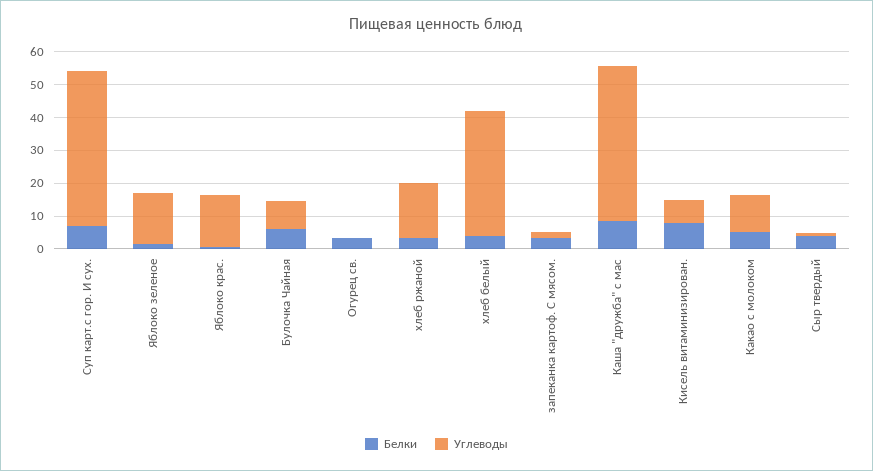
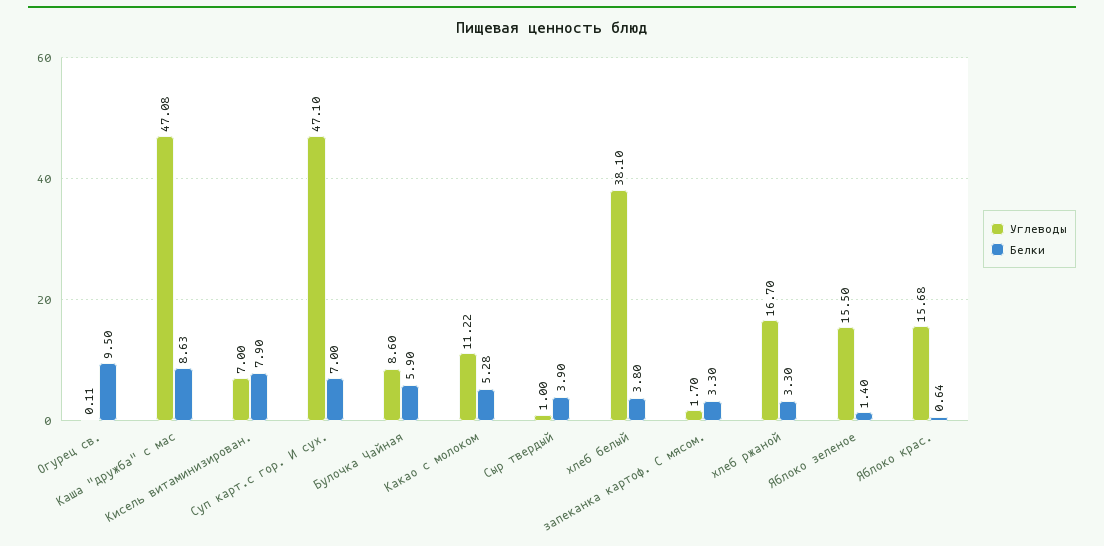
Белки, Огурец св.: 2.5 -> 9.5

